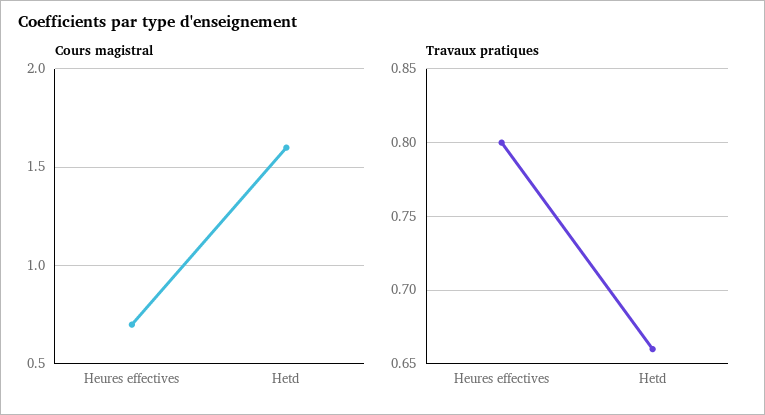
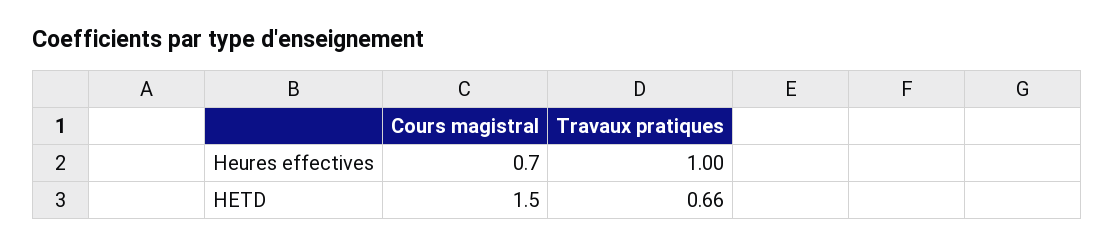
Cours magistral, Hetd: 1.6 -> 1.5
Travaux pratiques, Heures effectives: 0.8 -> 1

